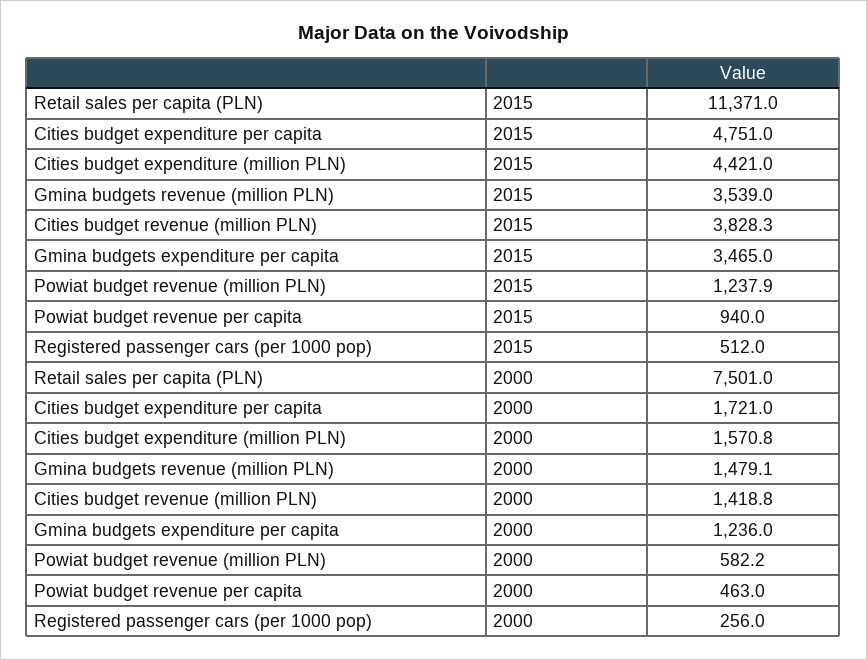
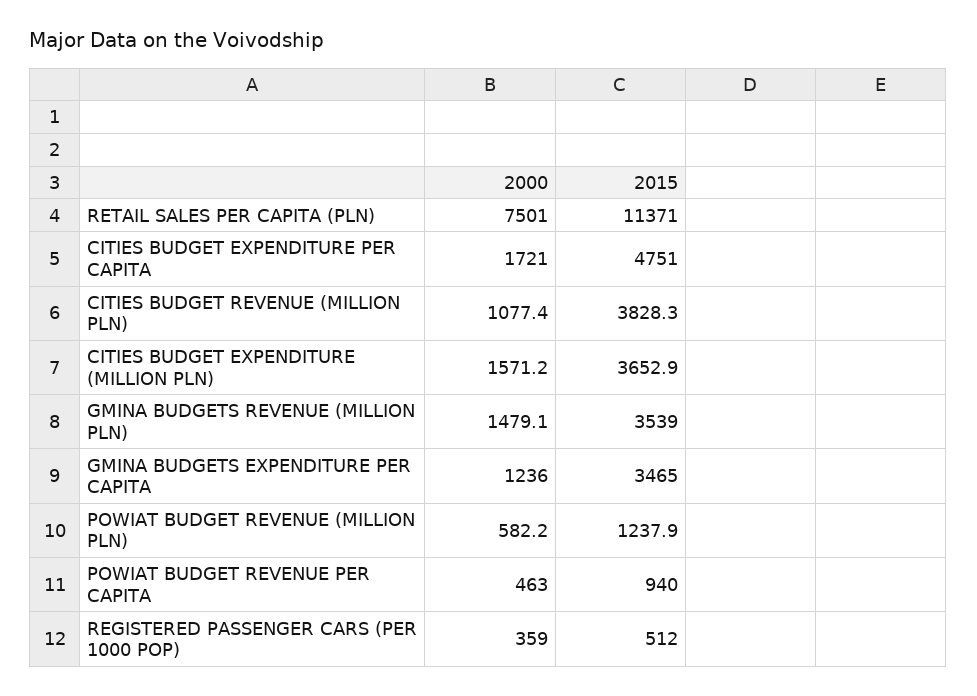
Cities budget expenditure (million PLN), 2015: 4421 -> 3652.9
Cities budget expenditure (million PLN), 2000: 1570.8 -> 1571.2
Cities budget revenue (million PLN), 2000: 1418.8 -> 1077.4
Registered passenger cars (per 1000 pop), 2000: 256 -> 359

